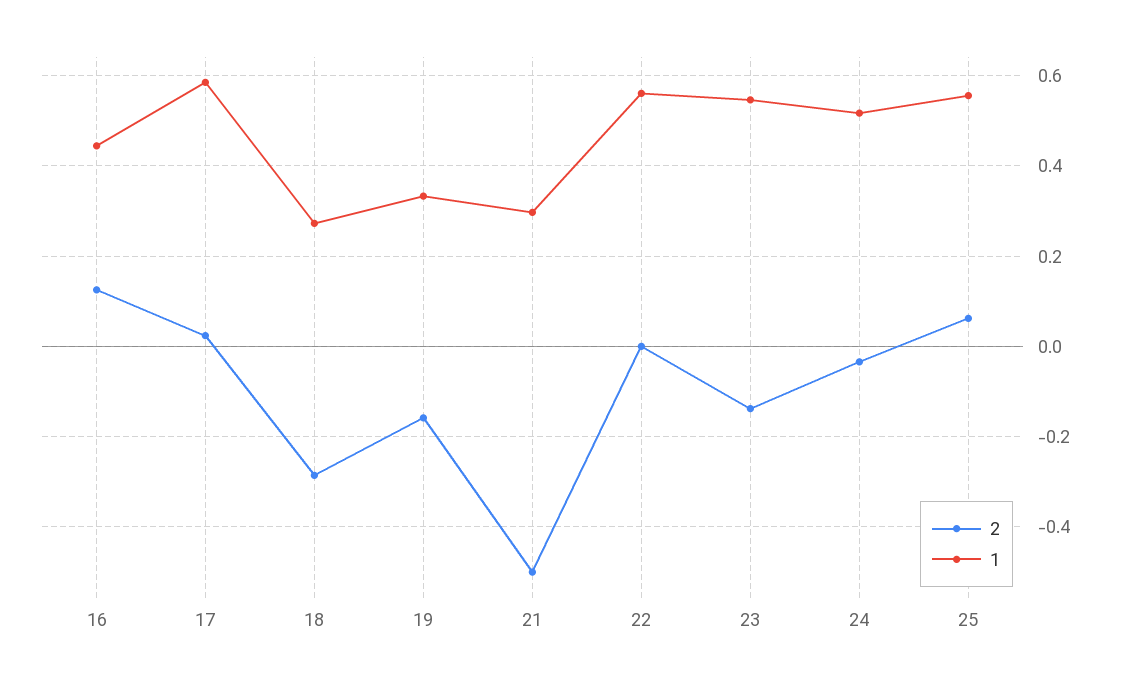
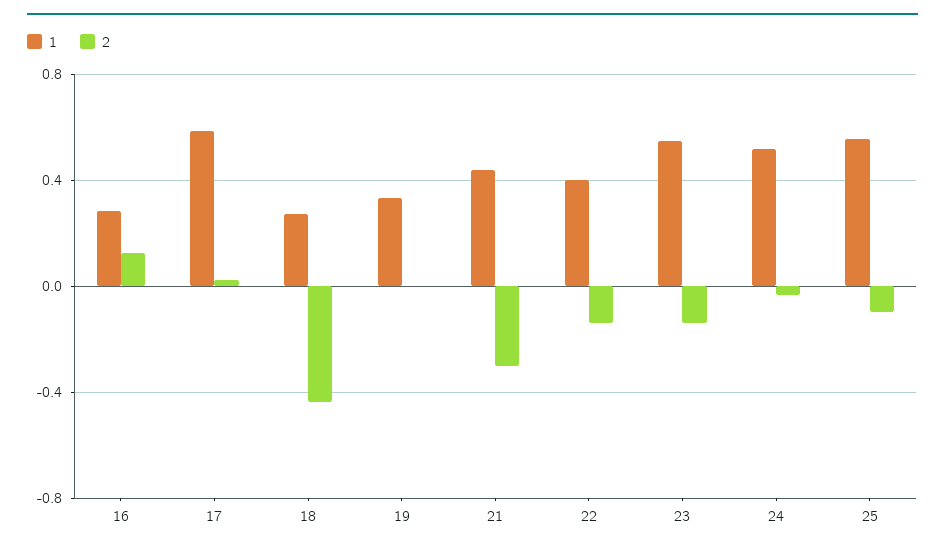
1, 16: 0.44 -> 0.3
2, 18: -0.28 -> -0.45
2, 19: -0.16 -> 0
2, 21: -0.5 -> -0.3
1, 21: 0.3 -> 0.45
2, 22: 0 -> -0.15
1, 22: 0.56 -> 0.4
2, 25: 0.06 -> -0.1

